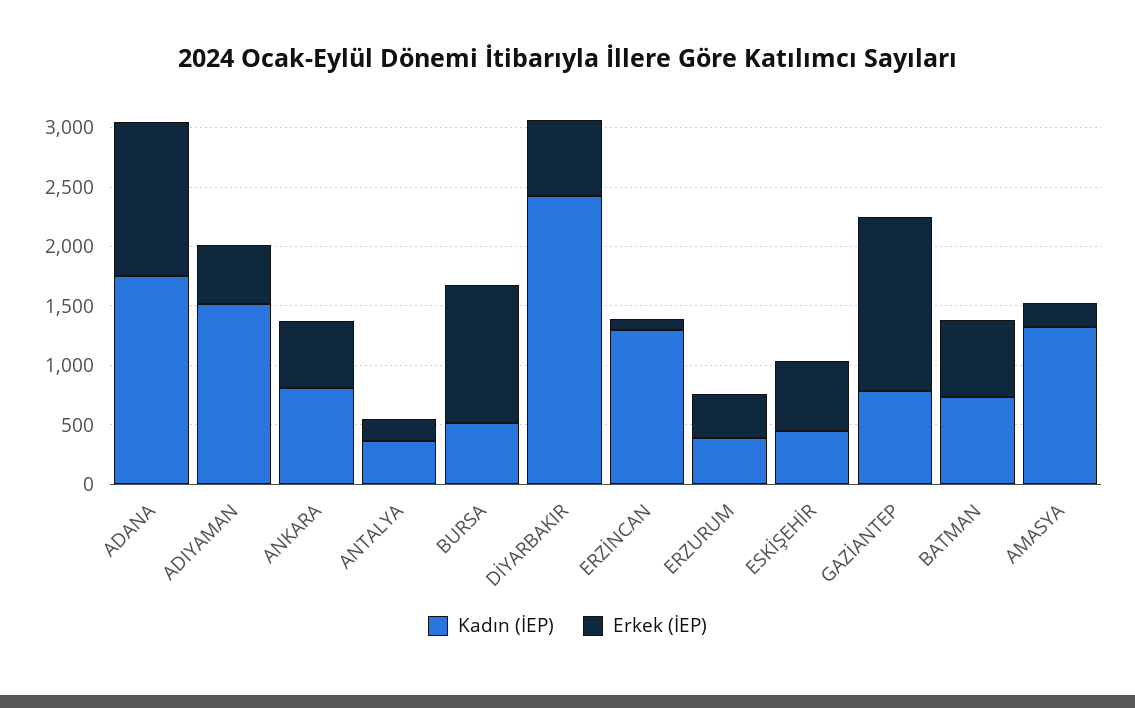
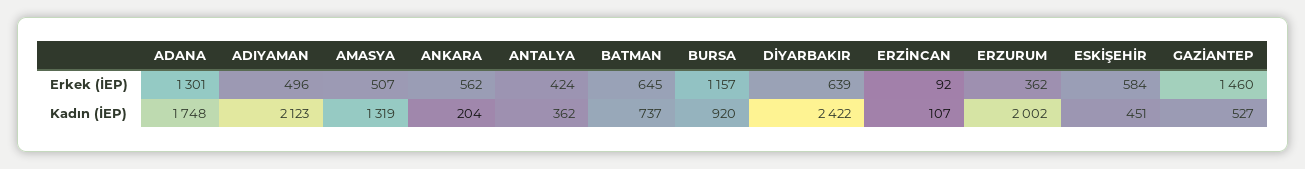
Kadın (İEP), ADIYAMAN: 1500 -> 2123
Kadın (İEP), ANKARA: 800 -> 204
Erkek (İEP), ANTALYA: 200 -> 424
Kadın (İEP), BURSA: 500 -> 920
Kadın (İEP), ERZİNCAN: 1300 -> 107
Kadın (İEP), ERZURUM: 400 -> 2002
Kadın (İEP), GAZİANTEP: 800 -> 527
Erkek (İEP), AMASYA: 200 -> 507

